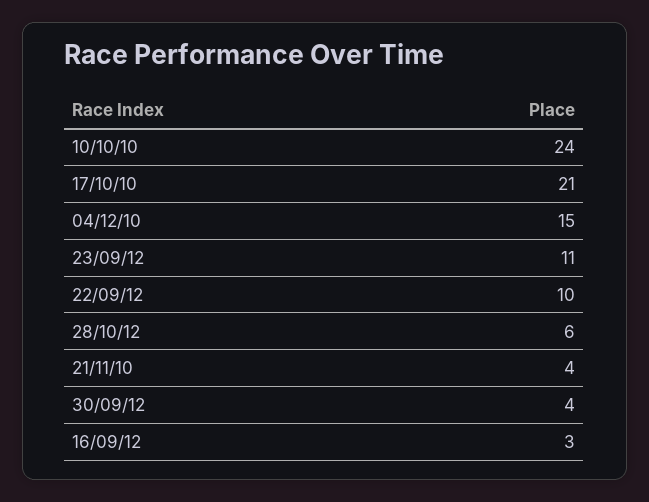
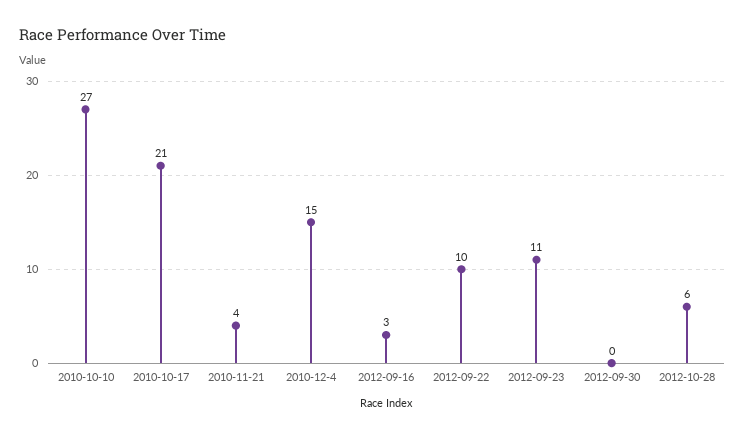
10/10/10: 24 -> 27
30/09/12: 4 -> 0

